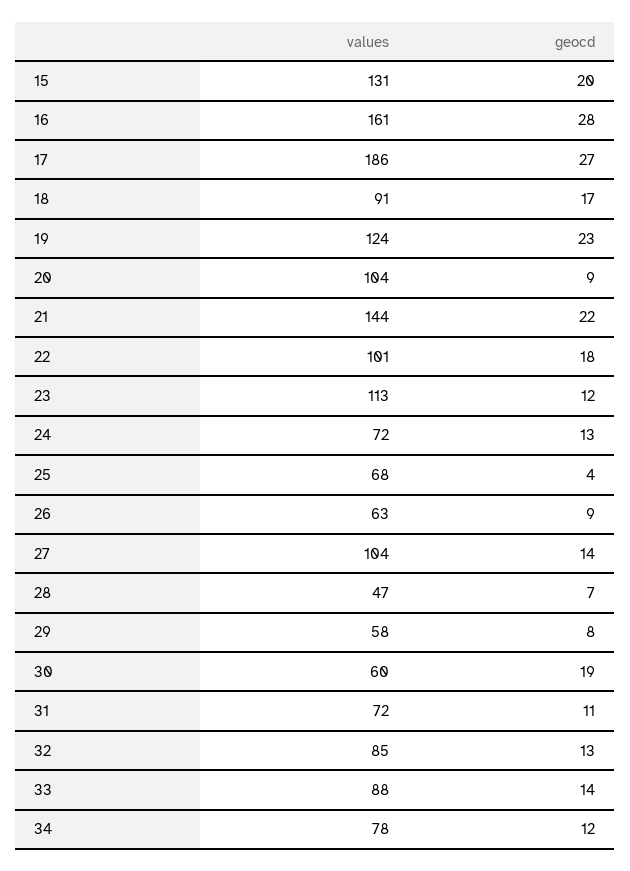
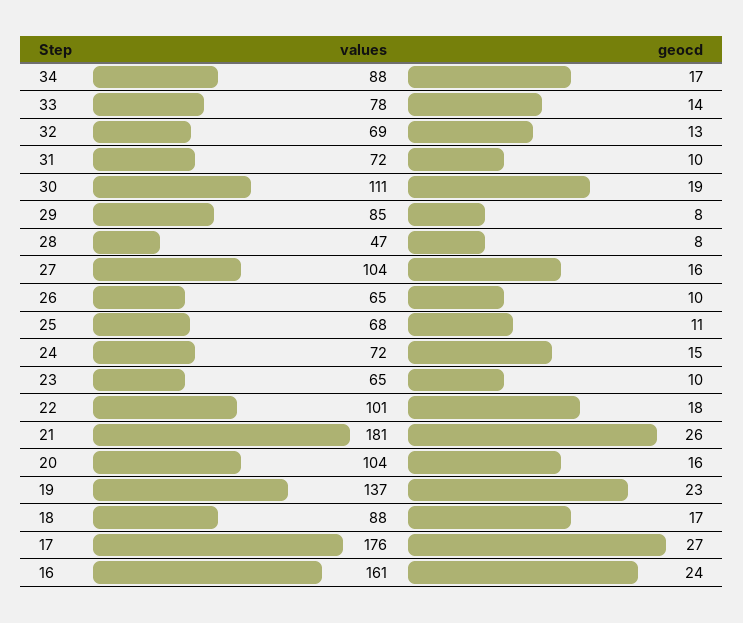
values, 15: 131 -> none
geocd, 15: 20 -> none
geocd, 16: 28 -> 24
values, 17: 186 -> 176
values, 18: 91 -> 88
values, 19: 124 -> 137
geocd, 20: 9 -> 16
values, 21: 144 -> 181
geocd, 21: 22 -> 26
values, 23: 113 -> 65
geocd, 23: 12 -> 10
geocd, 24: 13 -> 15
geocd, 25: 4 -> 11
values, 26: 63 -> 65
geocd, 26: 9 -> 10
geocd, 27: 14 -> 16
geocd, 28: 7 -> 8
values, 29: 58 -> 85
values, 30: 60 -> 111
geocd, 31: 11 -> 10
values, 32: 85 -> 69
values, 33: 88 -> 78
values, 34: 78 -> 88
geocd, 34: 12 -> 17

